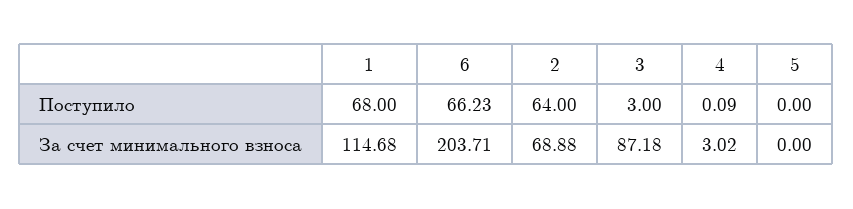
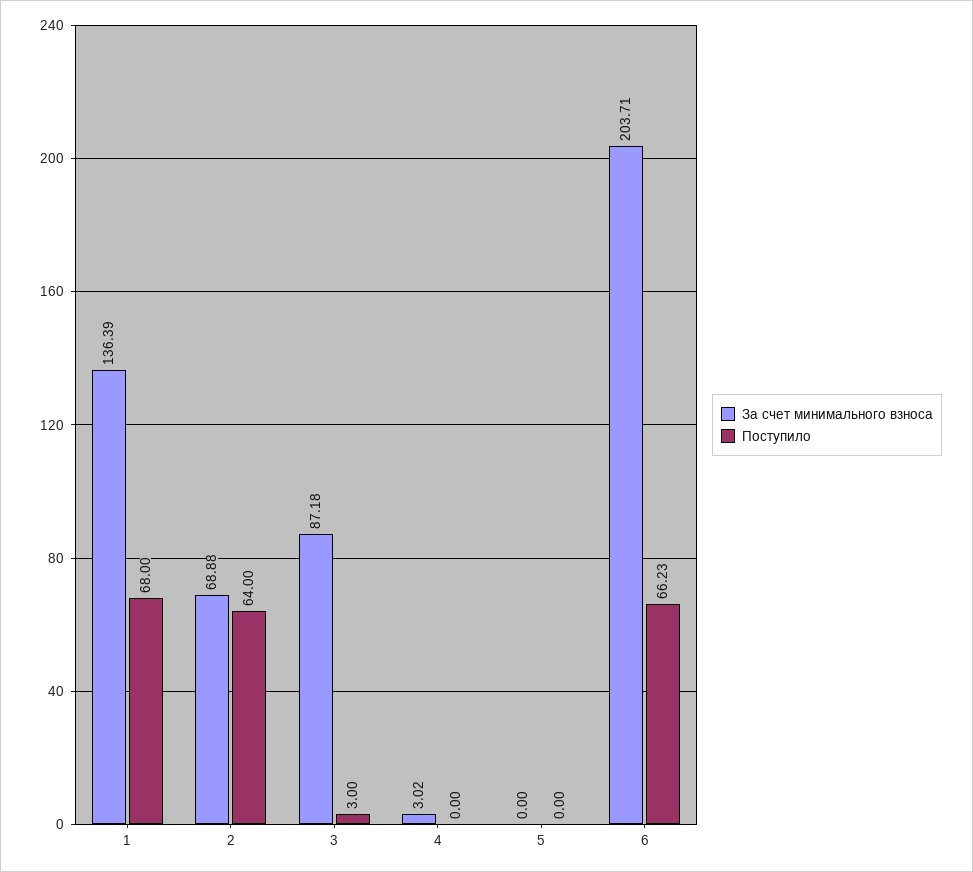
Поступило, 4: 0.09 -> 0
За счет минимального взноса, 1: 114.68 -> 136.39

